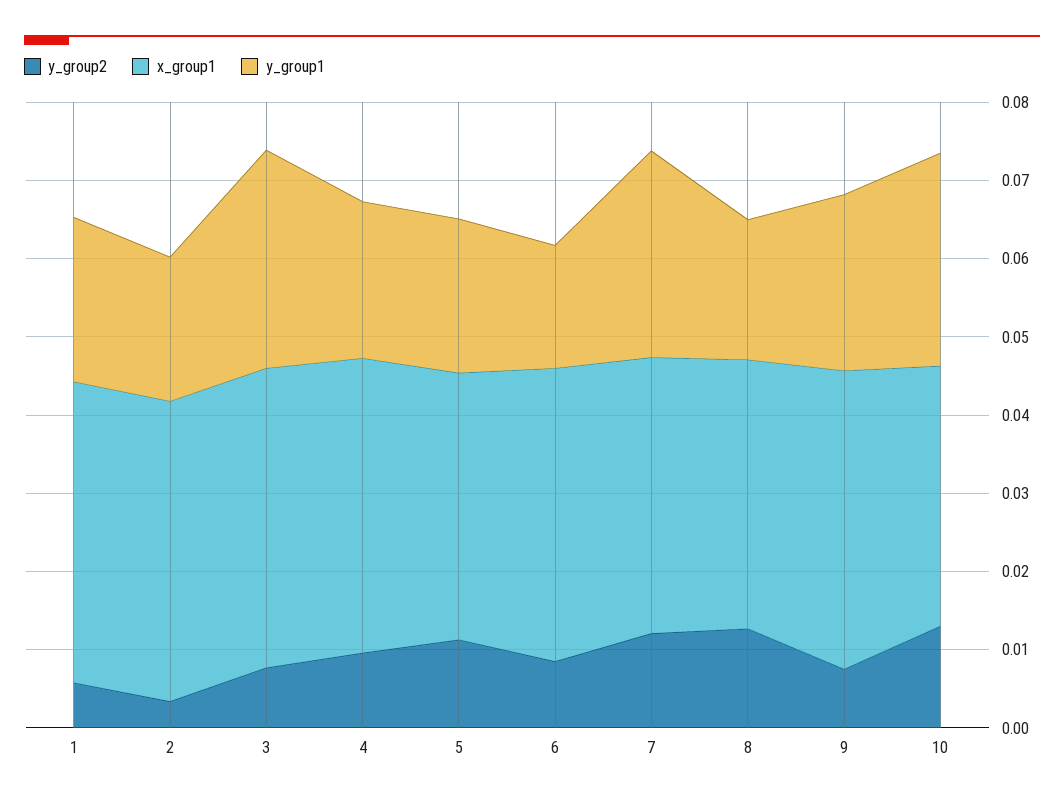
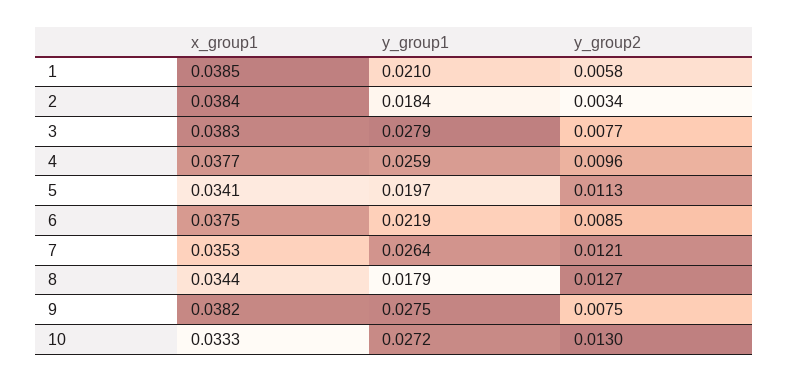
y_group1, 4: 0.02 -> 0.0259
y_group1, 6: 0.016 -> 0.0219
y_group1, 9: 0.022 -> 0.0275

